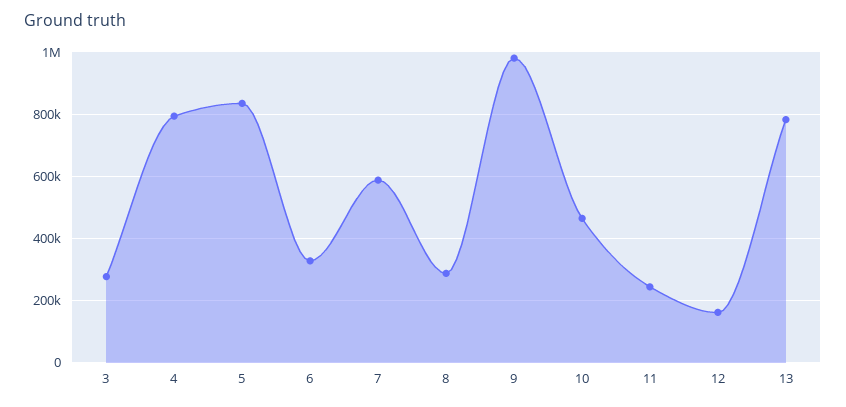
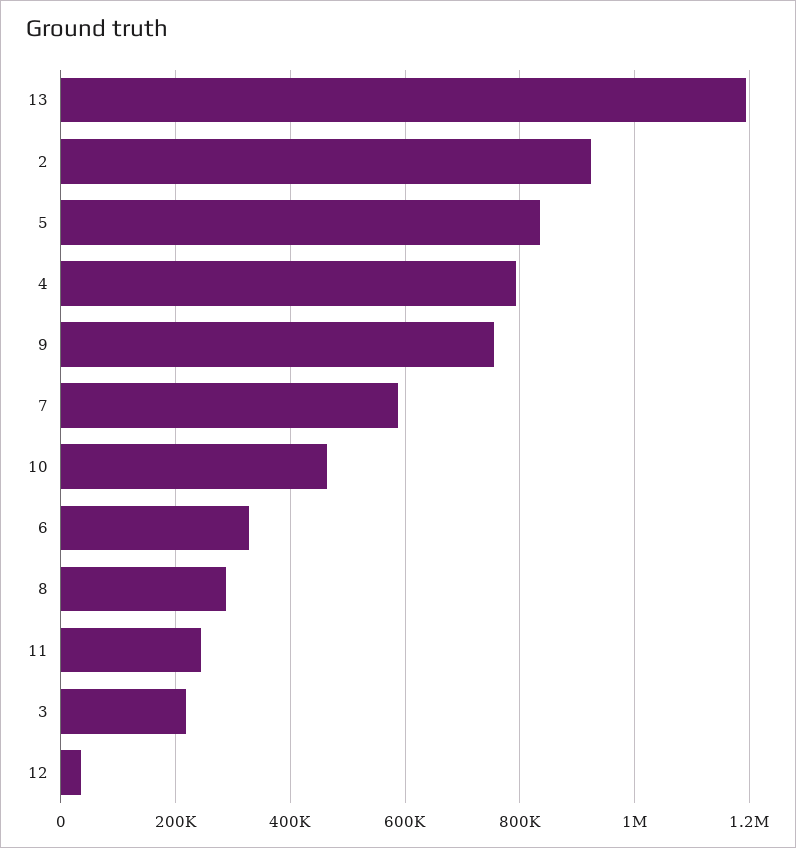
3: 280000 -> 220000
9: 980000 -> 760000
12: 160000 -> 40000
13: 780000 -> 1200000
2: none -> 920000

